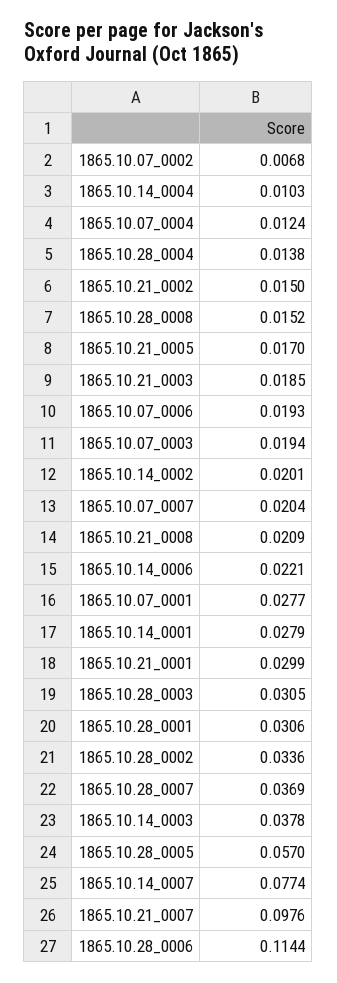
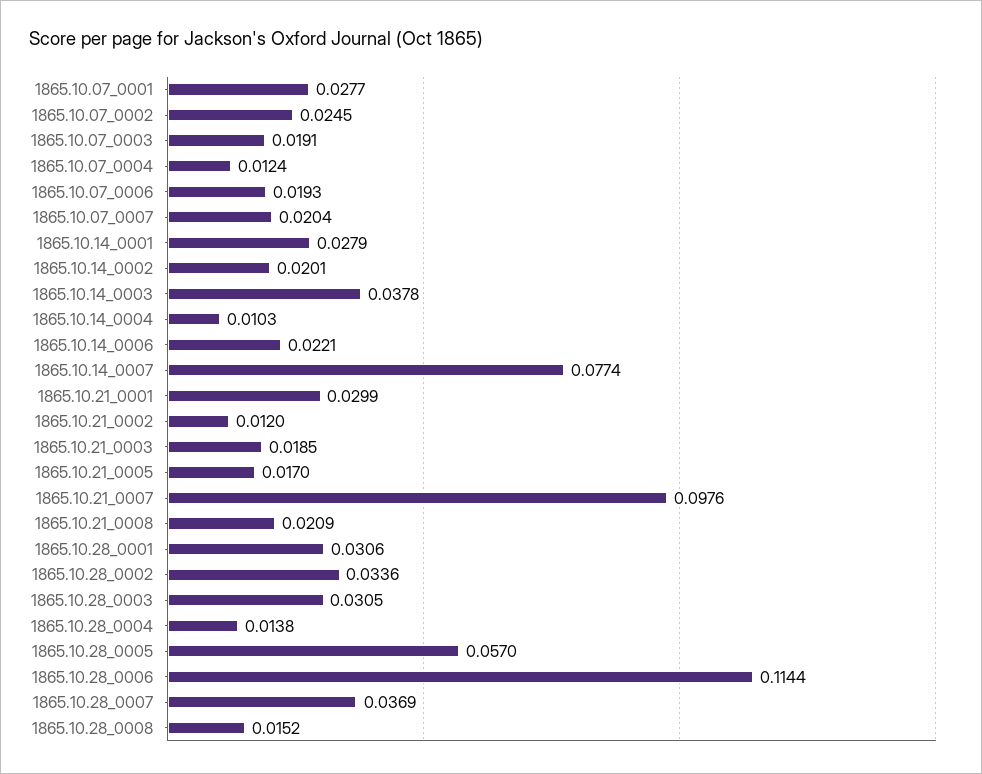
1865.10.07_0002: 0.0068 -> 0.0245
1865.10.21_0002: 0.015 -> 0.012
1865.10.07_0003: 0.0194 -> 0.0191

